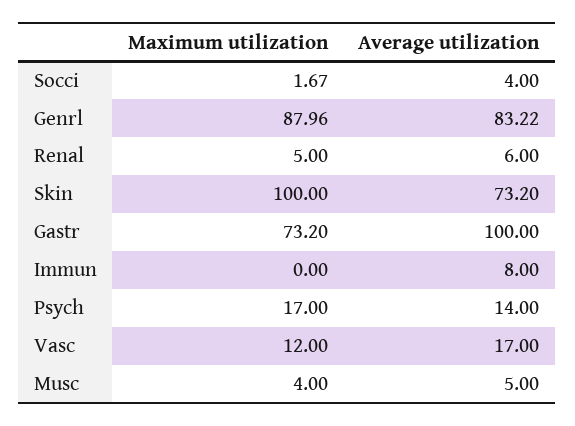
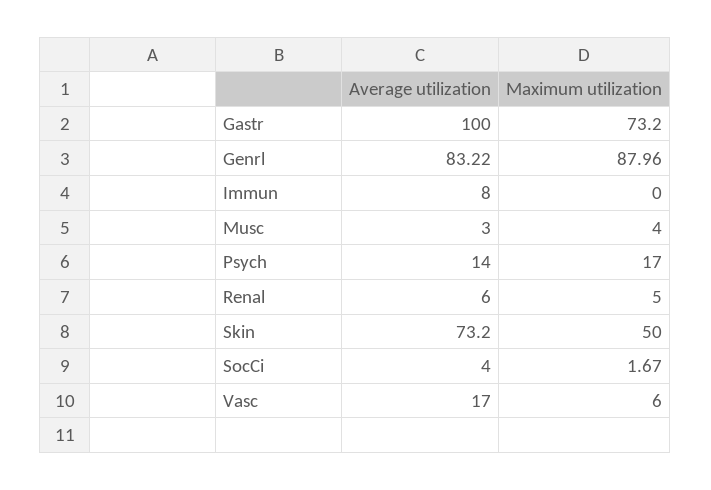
Maximum utilization, Skin: 100 -> 50
Maximum utilization, Vasc: 12 -> 6
Average utilization, Musc: 5 -> 3

